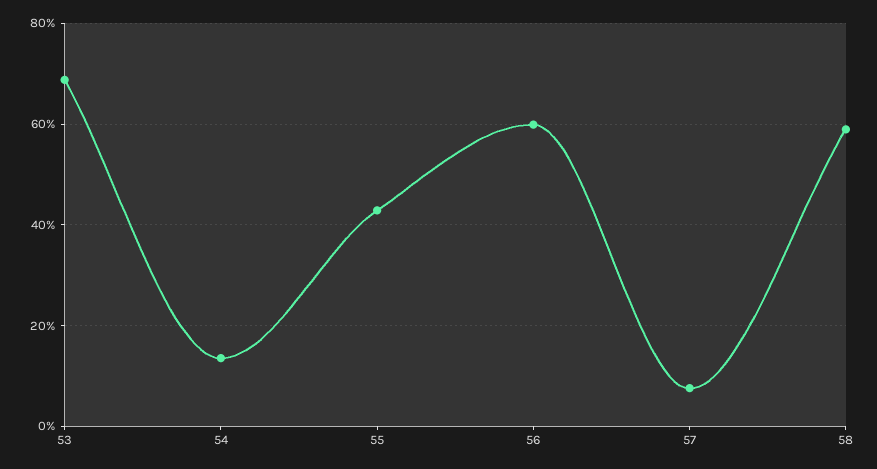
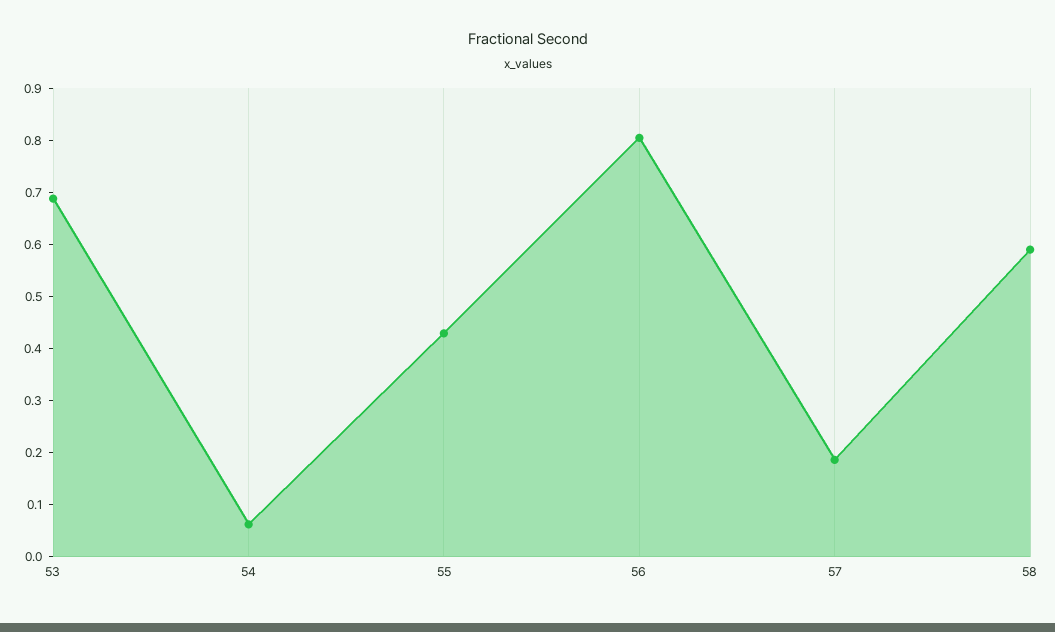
54: 0.14 -> 0.06
56: 0.6 -> 0.8
57: 0.08 -> 0.18

